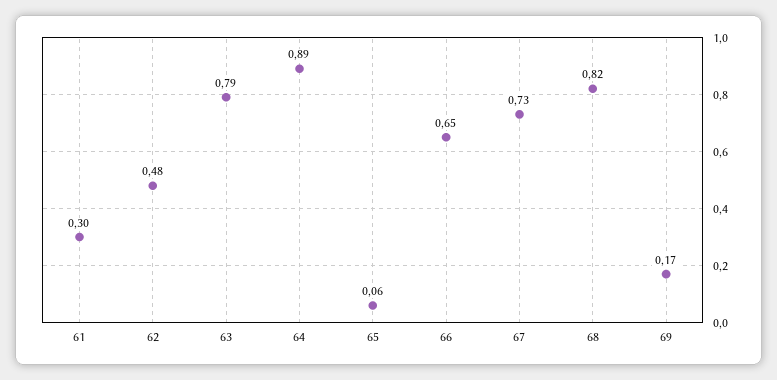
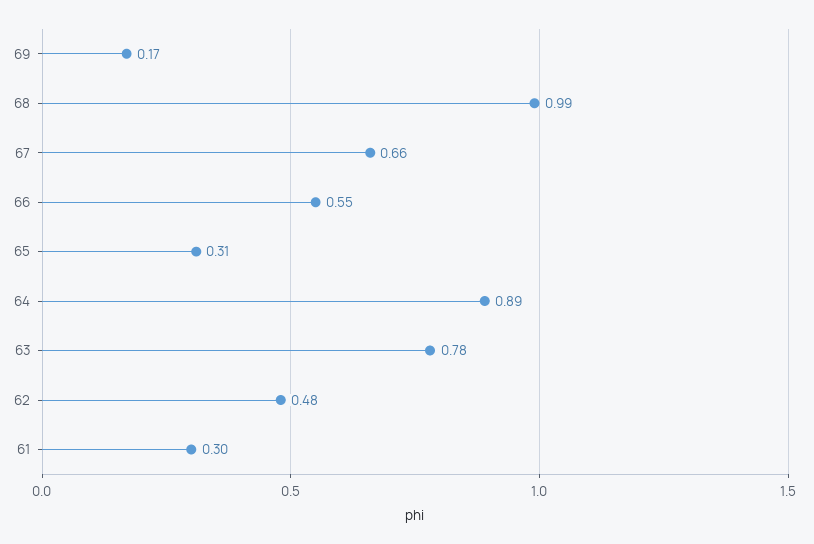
63: 0.79 -> 0.78
65: 0.06 -> 0.31
66: 0.65 -> 0.55
67: 0.73 -> 0.66
68: 0.82 -> 0.99

